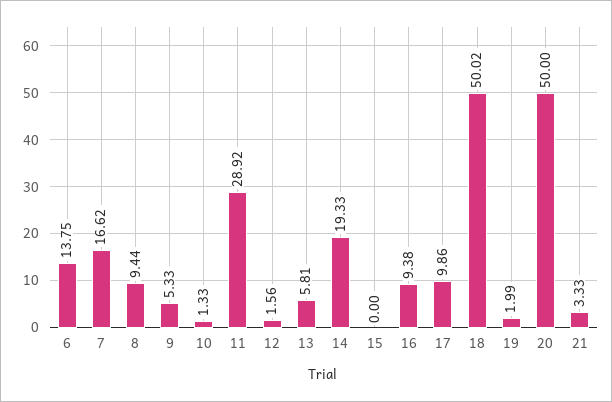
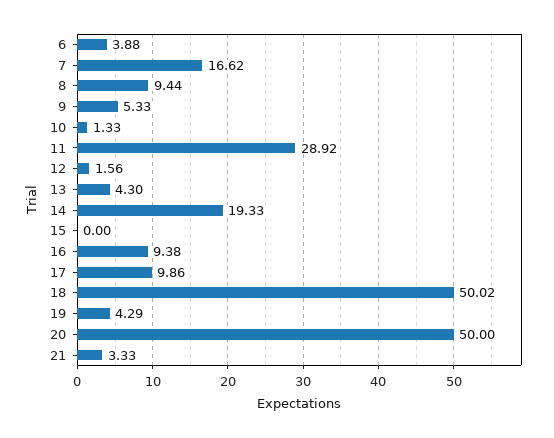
6: 13.75 -> 3.88
13: 5.81 -> 4.3
19: 1.99 -> 4.29

